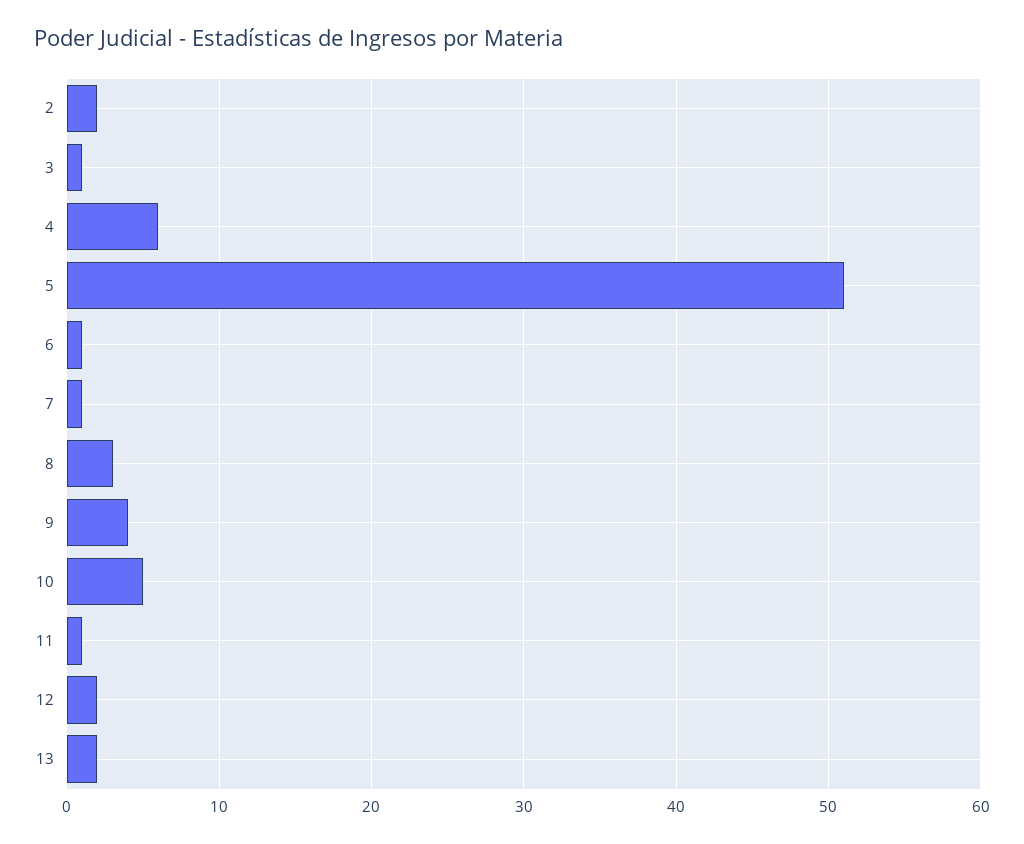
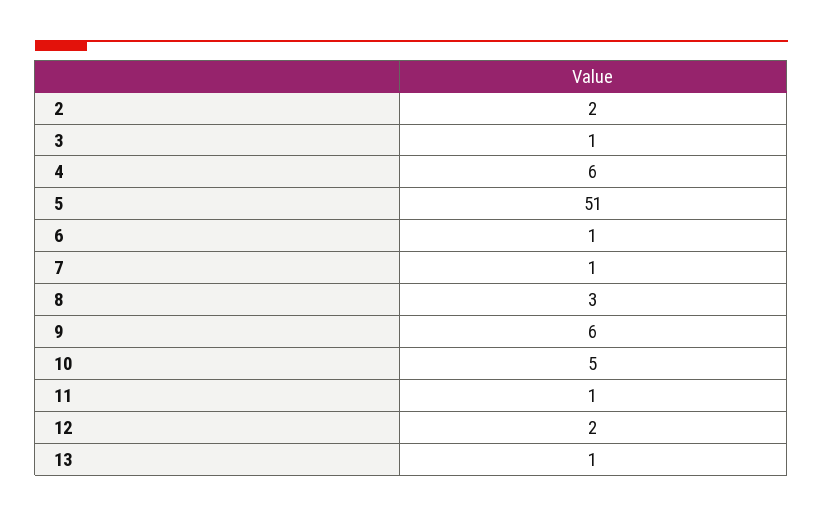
9: 4 -> 6
13: 2 -> 1

